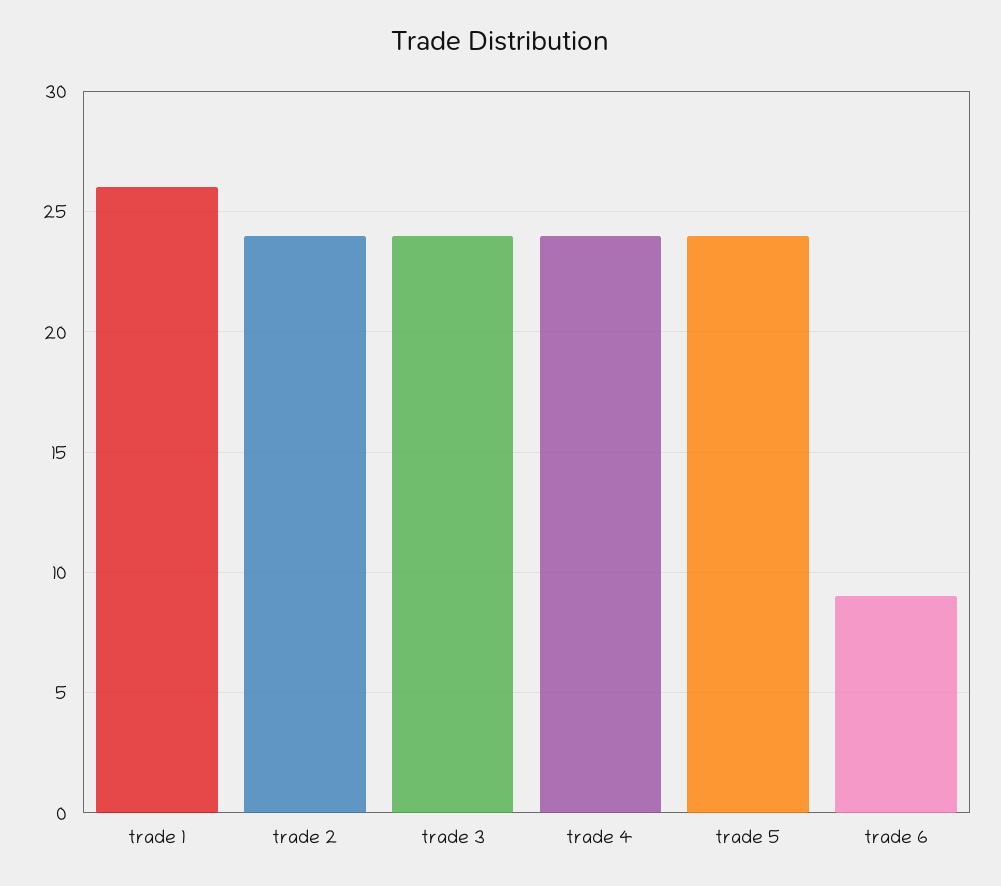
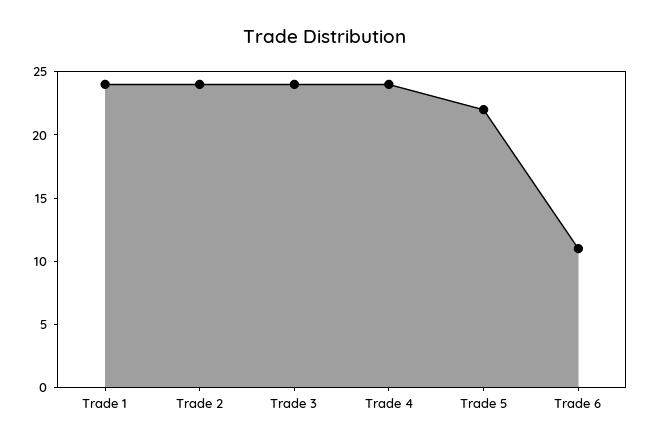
trade 1: 26 -> 24
trade 5: 24 -> 22
trade 6: 9 -> 11

